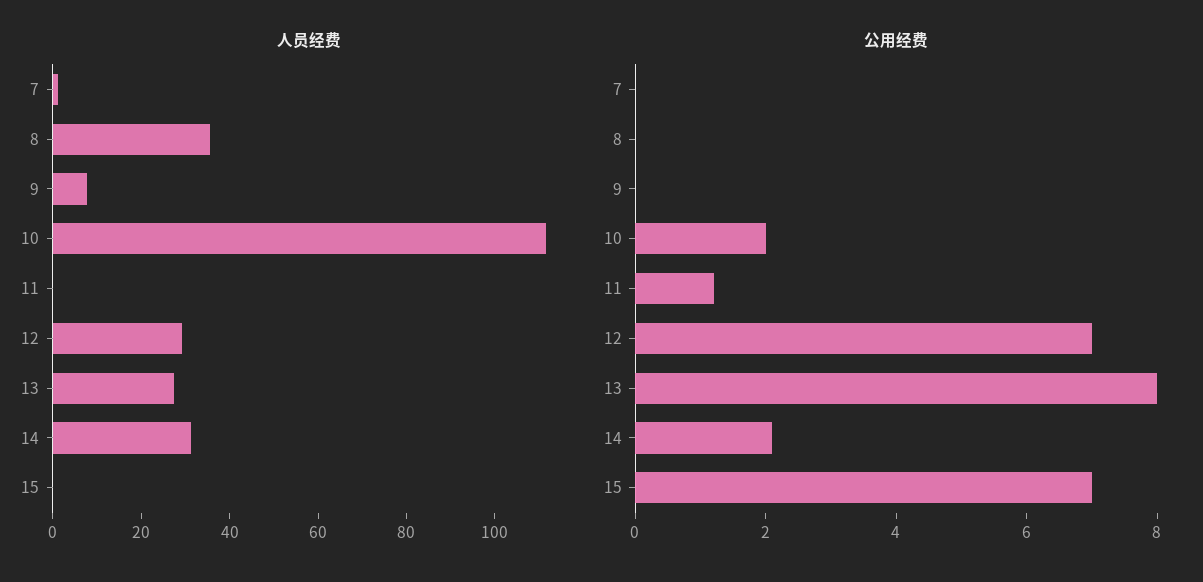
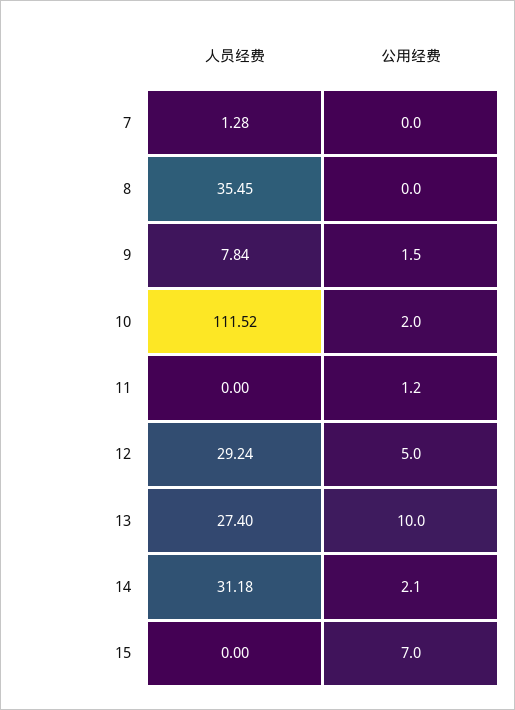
公用经费, 9: 0 -> 1.5
公用经费, 12: 7 -> 5
公用经费, 13: 8 -> 10

